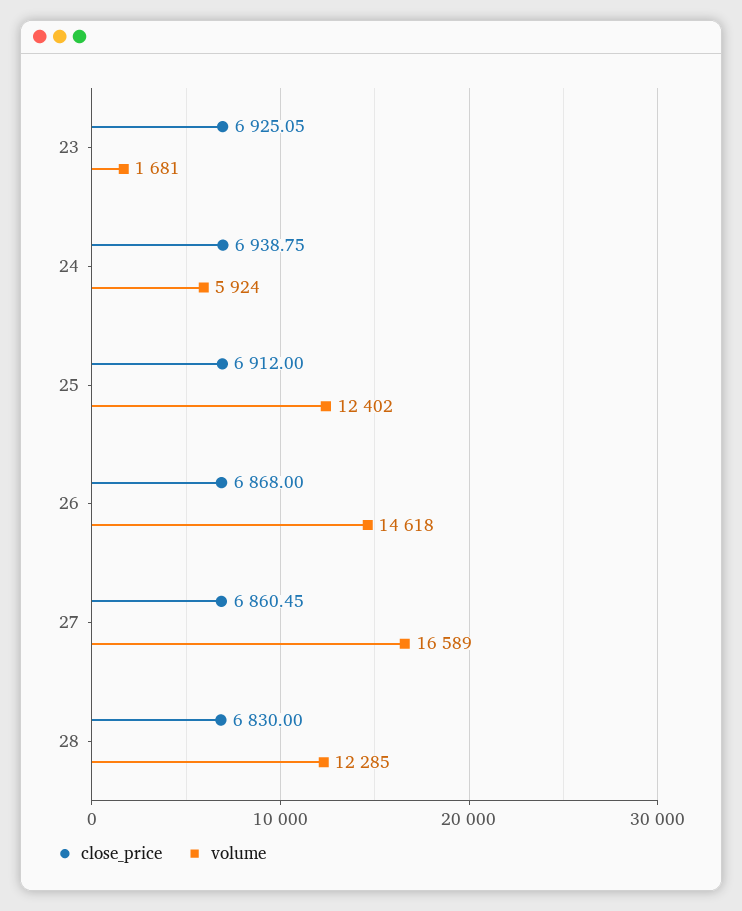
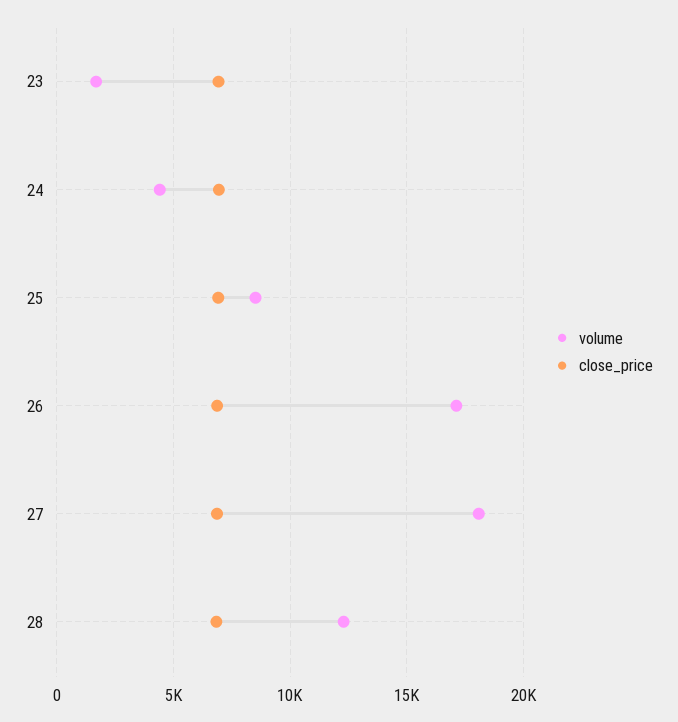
volume, 24: 5924 -> 4500
volume, 25: 12402 -> 8500
volume, 26: 14618 -> 17000
volume, 27: 16589 -> 18000

